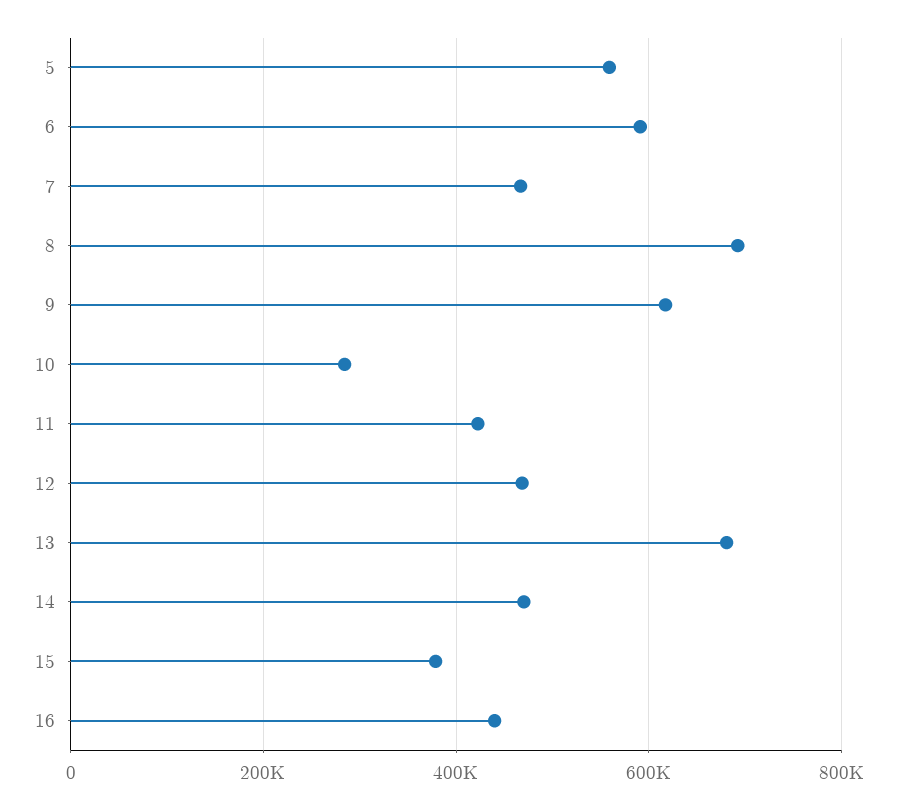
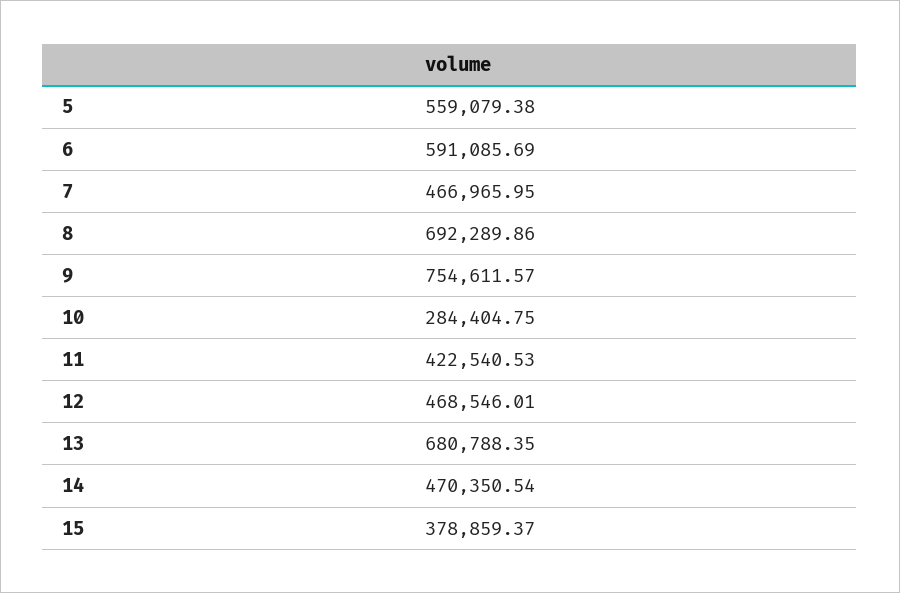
9: 620000 -> 754611.57
16: 440000 -> none

